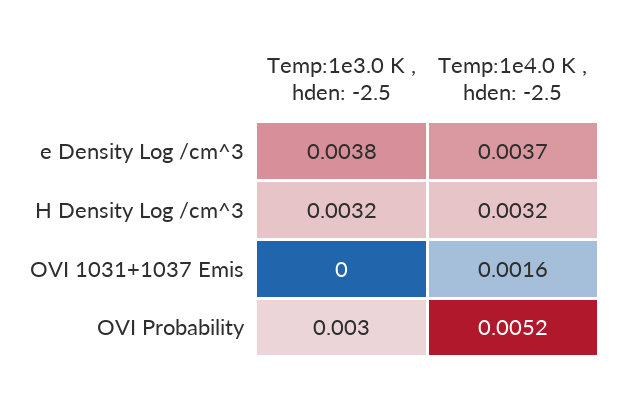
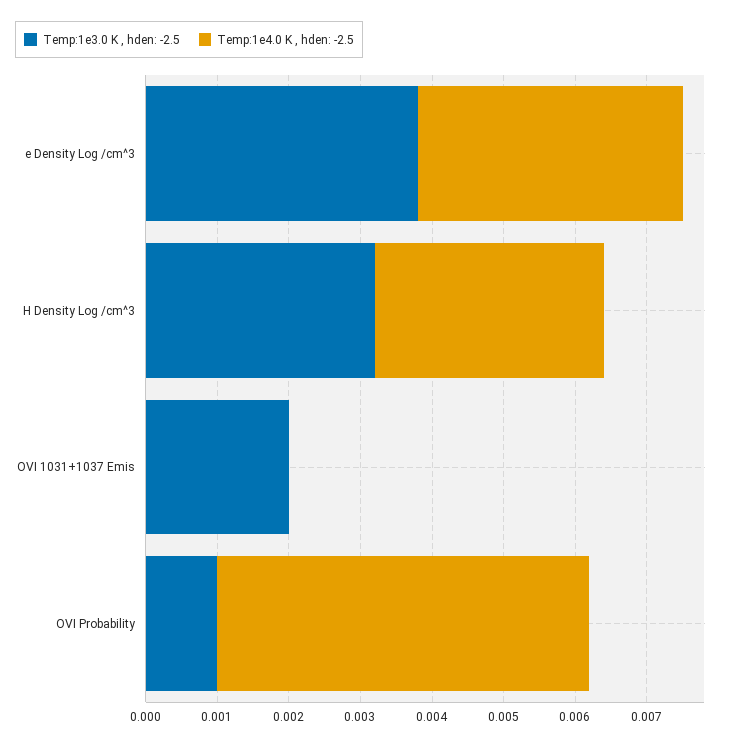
Temp:1e3.0 K , hden: -2.5, OVI 1031+1037 Emis: 0 -> 0.002
Temp:1e4.0 K , hden: -2.5, OVI 1031+1037 Emis: 0.0016 -> 0
Temp:1e3.0 K , hden: -2.5, OVI Probability: 0.003 -> 0.001

